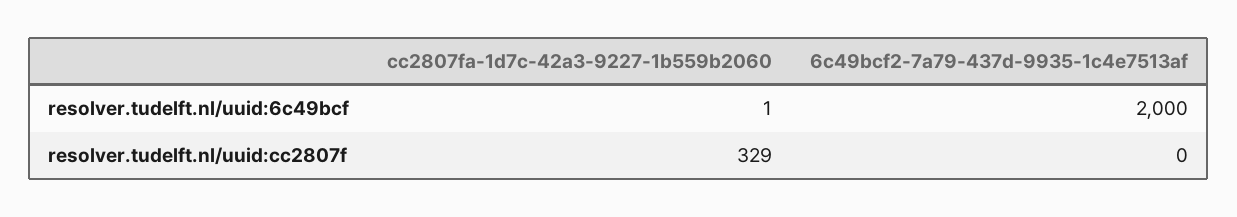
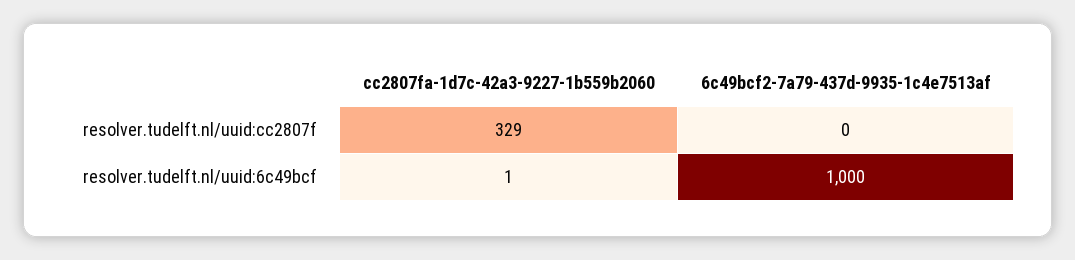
6c49bcf2-7a79-437d-9935-1c4e7513af, resolver.tudelft.nl/uuid:6c49bcf: 2000 -> 1000

